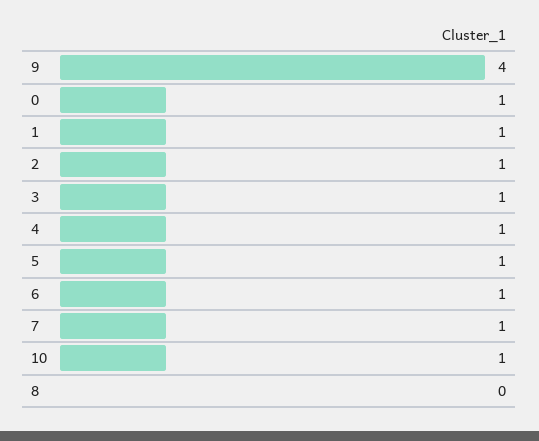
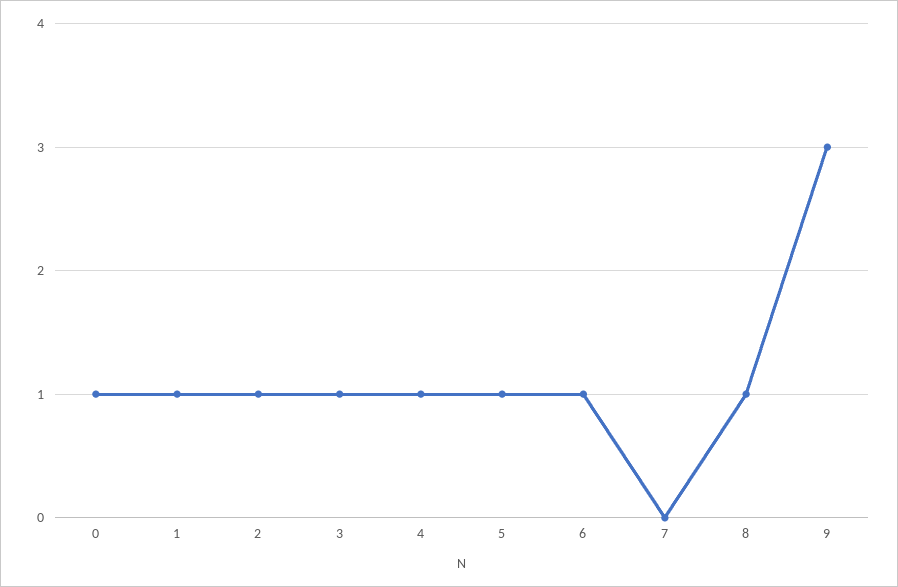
9: 4 -> 3
7: 1 -> 0
10: 1 -> none
8: 0 -> 1

